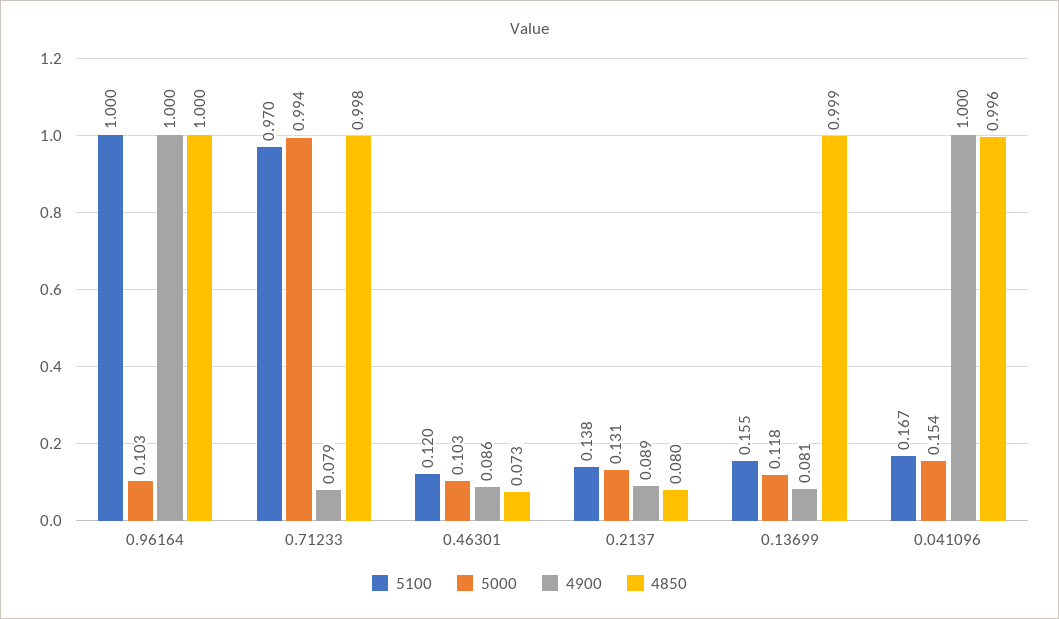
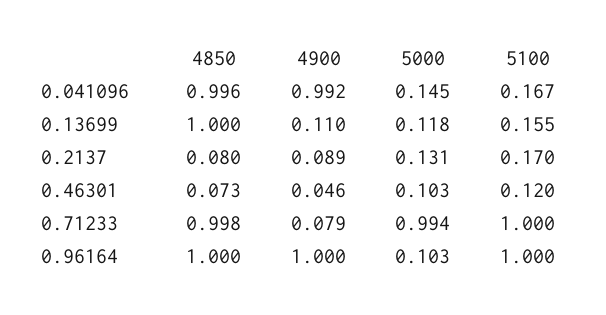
5100, 0.71233: 0.97 -> 1
4900, 0.46301: 0.086 -> 0.046
5100, 0.2137: 0.138 -> 0.17
4900, 0.13699: 0.081 -> 0.11
4850, 0.13699: 0.999 -> 1
5000, 0.041096: 0.154 -> 0.145
4900, 0.041096: 1 -> 0.992

